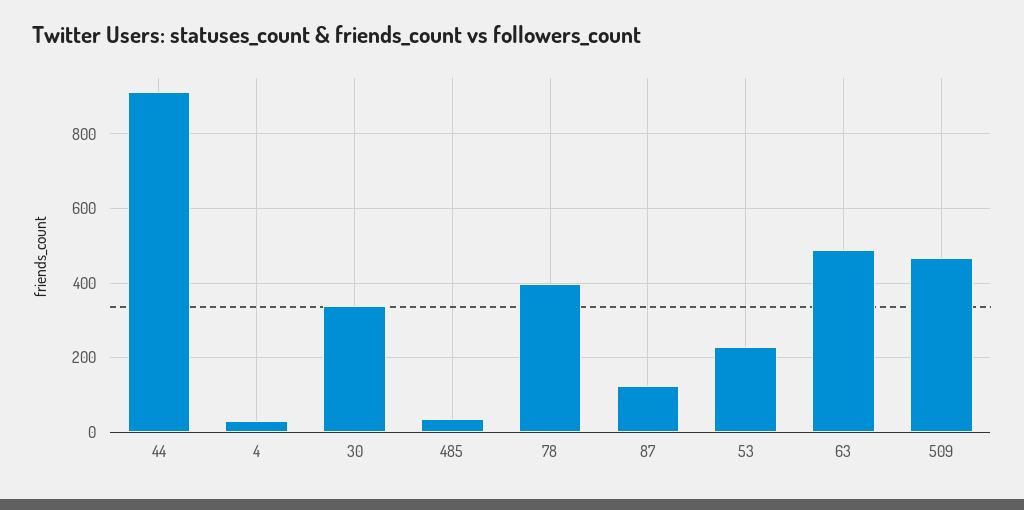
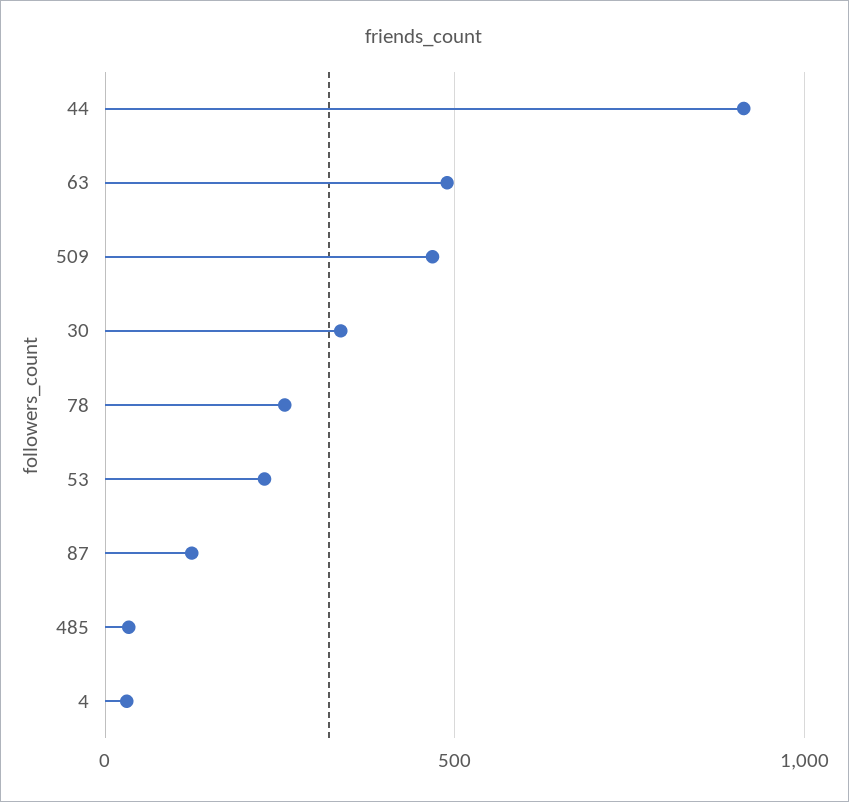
78: 400 -> 250

